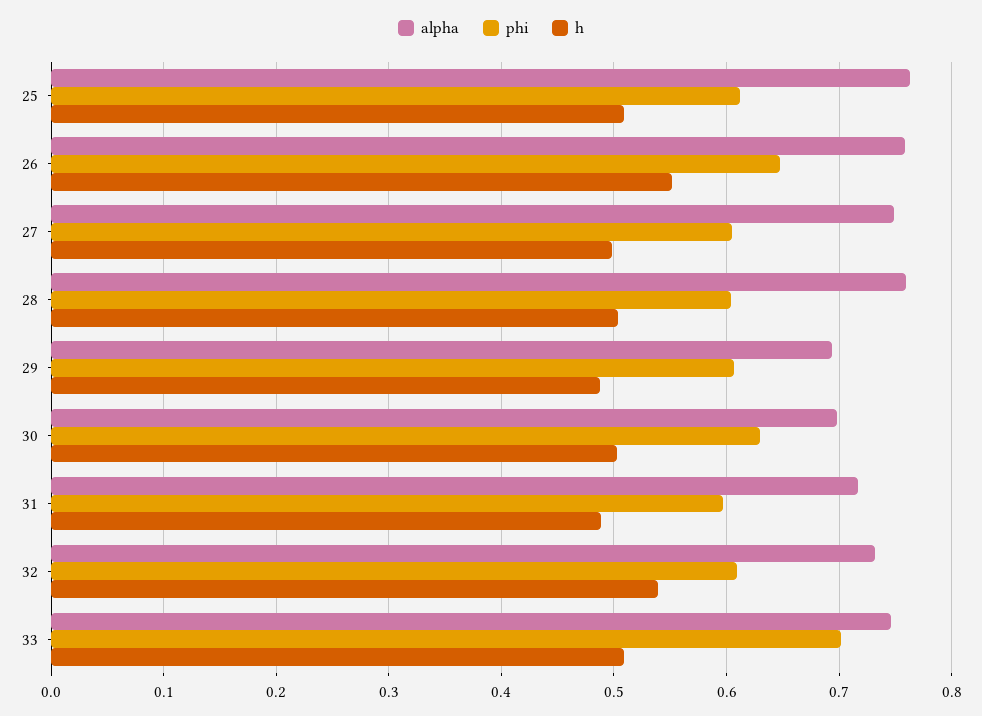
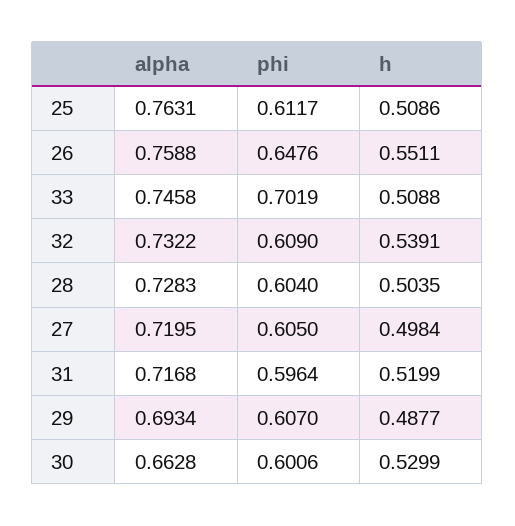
alpha, 27: 0.75 -> 0.7195
alpha, 28: 0.76 -> 0.7283
alpha, 30: 0.7 -> 0.6628
phi, 30: 0.63 -> 0.6006
h, 30: 0.5 -> 0.5299
h, 31: 0.49 -> 0.5199

